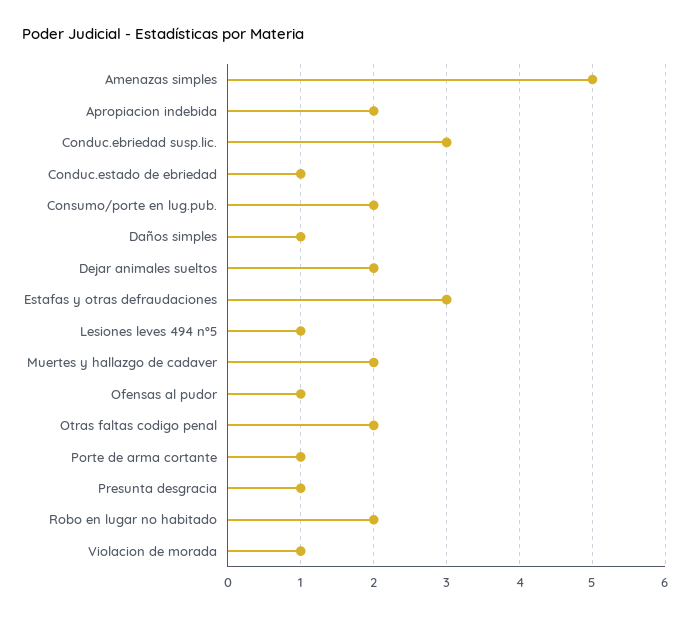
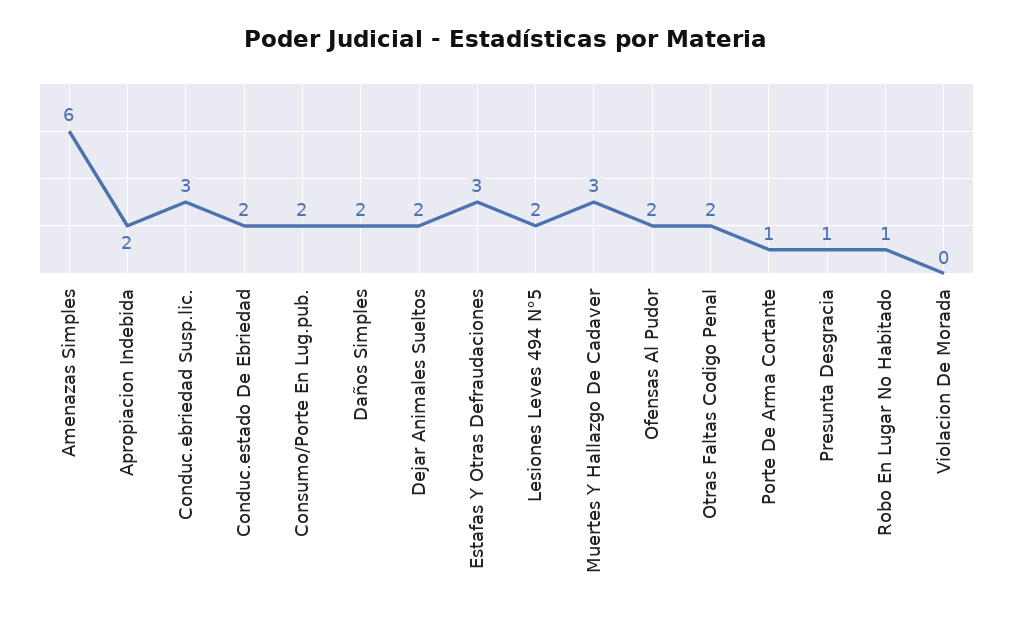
Amenazas simples: 5 -> 6
Conduc.estado de ebriedad: 1 -> 2
Daños simples: 1 -> 2
Lesiones leves 494 n°5: 1 -> 2
Muertes y hallazgo de cadaver: 2 -> 3
Ofensas al pudor: 1 -> 2
Robo en lugar no habitado: 2 -> 1
Violacion de morada: 1 -> 0

